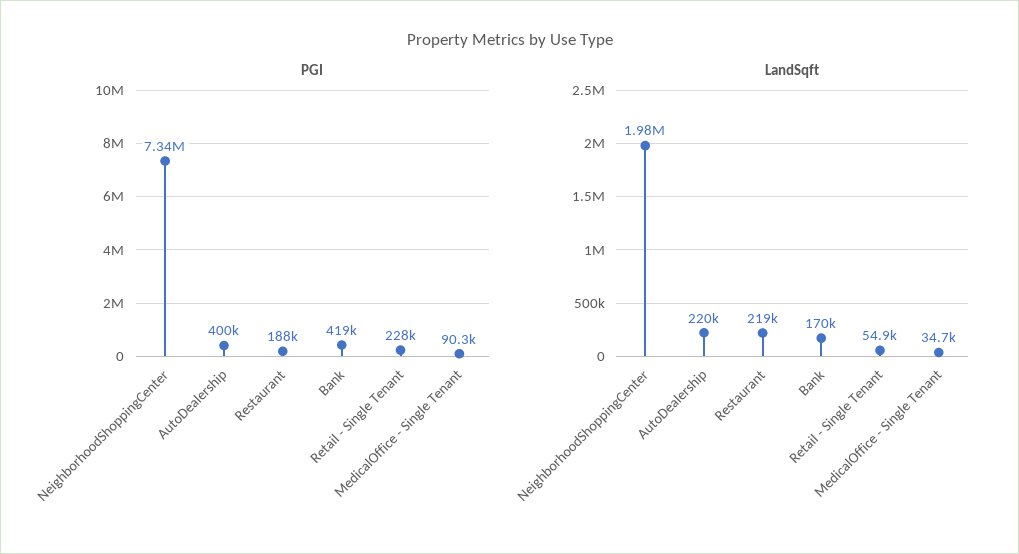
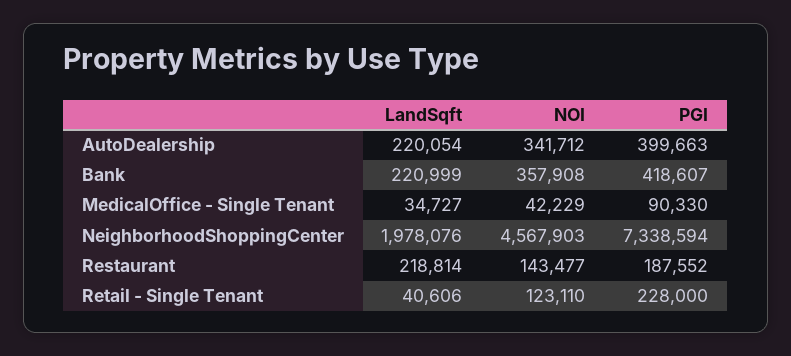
LandSqft, Bank: 170000 -> 220999
LandSqft, Retail - Single Tenant: 54900 -> 40606
NOI, AutoDealership: none -> 341712
NOI, Bank: none -> 357908
NOI, MedicalOffice - Single Tenant: none -> 42229
NOI, NeighborhoodShoppingCenter: none -> 4567903
NOI, Restaurant: none -> 143477
NOI, Retail - Single Tenant: none -> 123110

